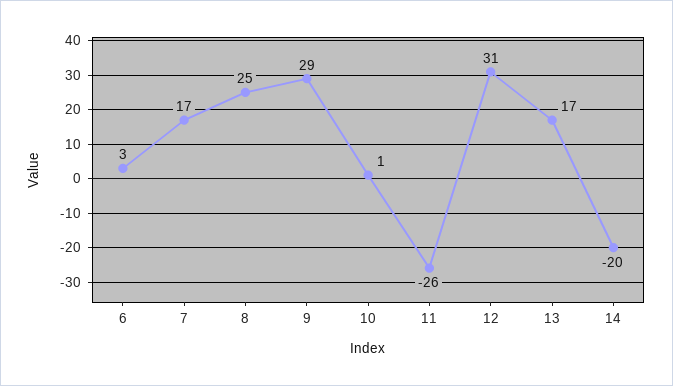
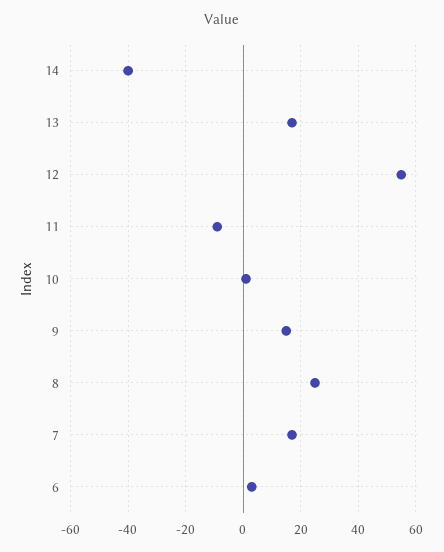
9: 29 -> 15
11: -26 -> -10
12: 31 -> 55
14: -20 -> -40

